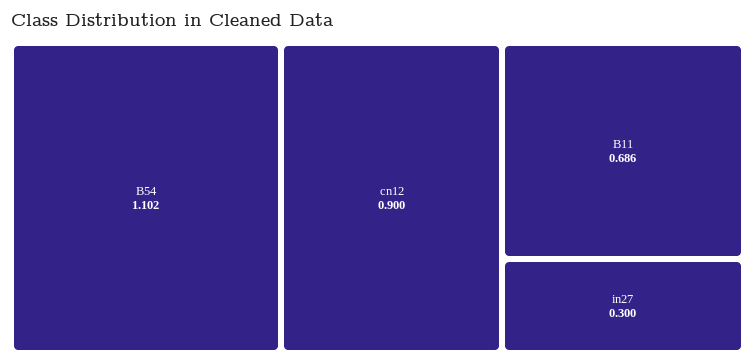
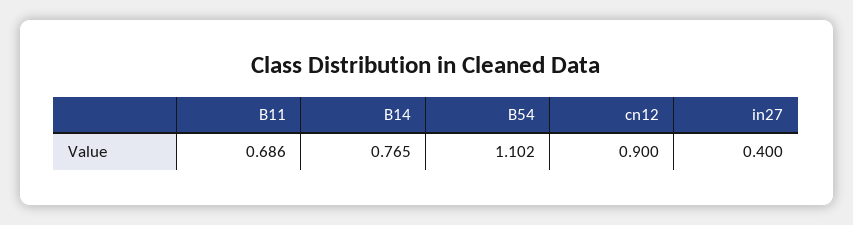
in27: 0.3 -> 0.4
B14: none -> 0.765

